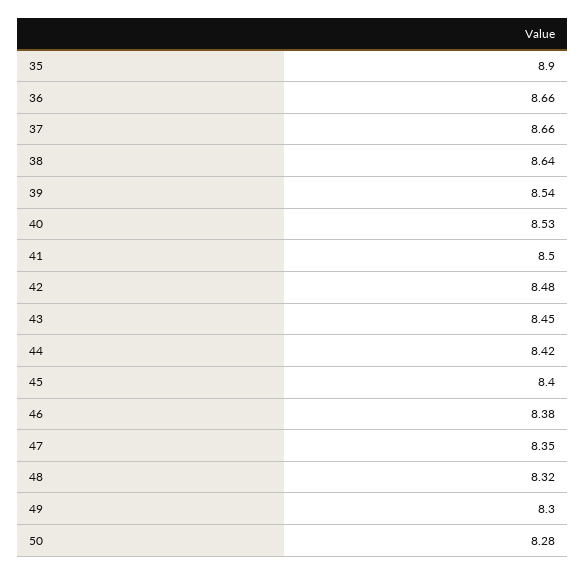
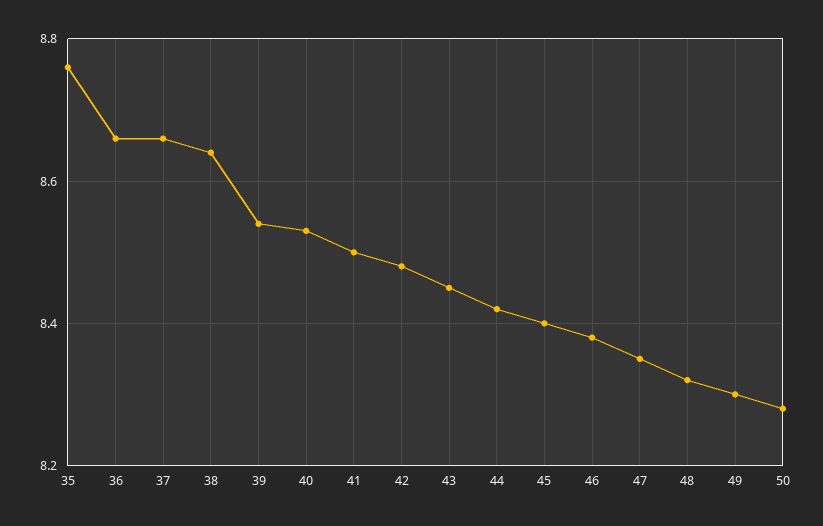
35: 8.9 -> 8.75

